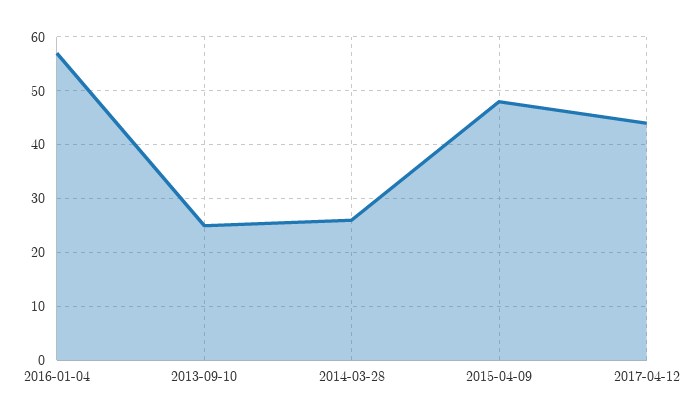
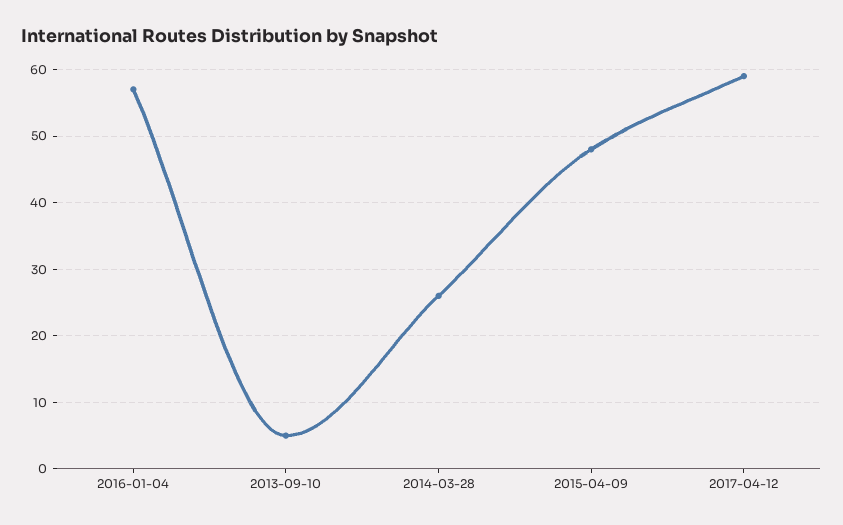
2013-09-10: 25 -> 5
2017-04-12: 45 -> 59

